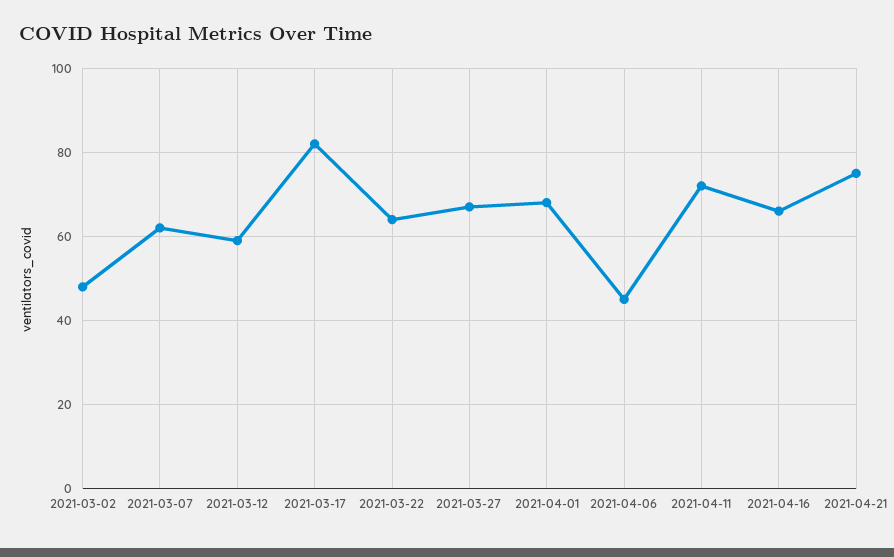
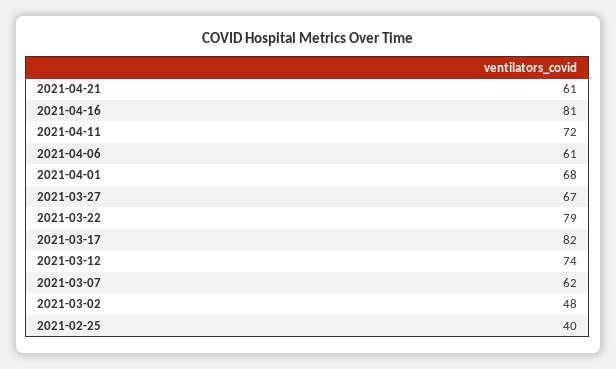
2021-03-12: 60 -> 74
2021-03-22: 65 -> 79
2021-04-06: 45 -> 61
2021-04-16: 65 -> 81
2021-04-21: 75 -> 61
2021-02-25: none -> 40

